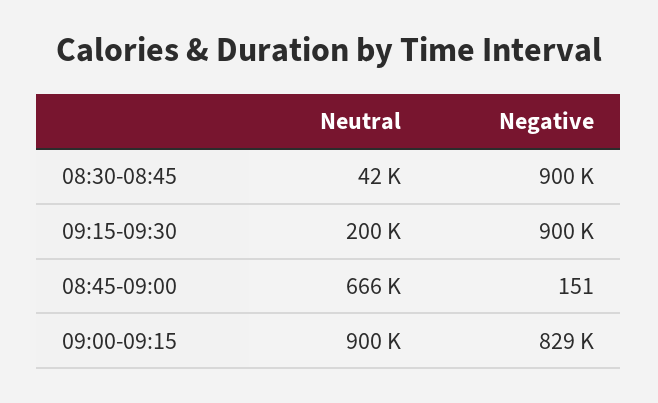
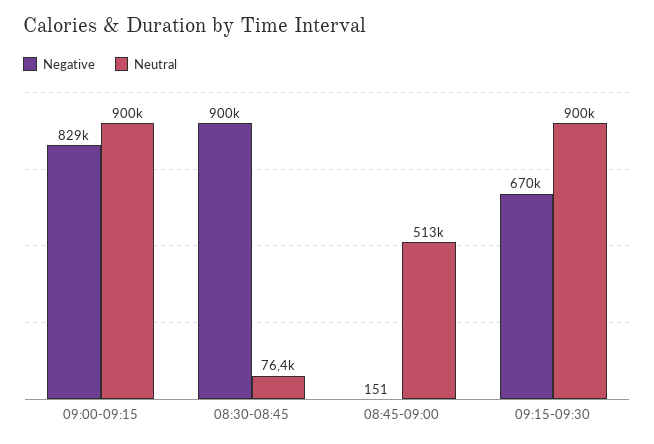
Neutral, 08:30-08:45: 42000 -> 76400
Neutral, 09:15-09:30: 200000 -> 900000
Negative, 09:15-09:30: 900000 -> 670000
Neutral, 08:45-09:00: 666000 -> 513000

